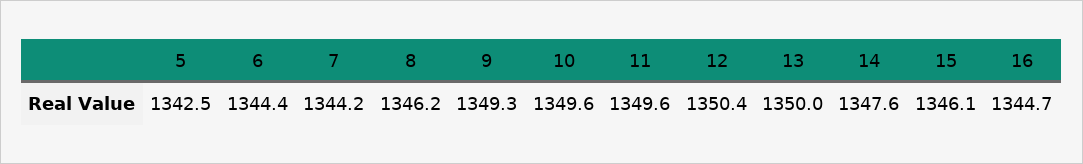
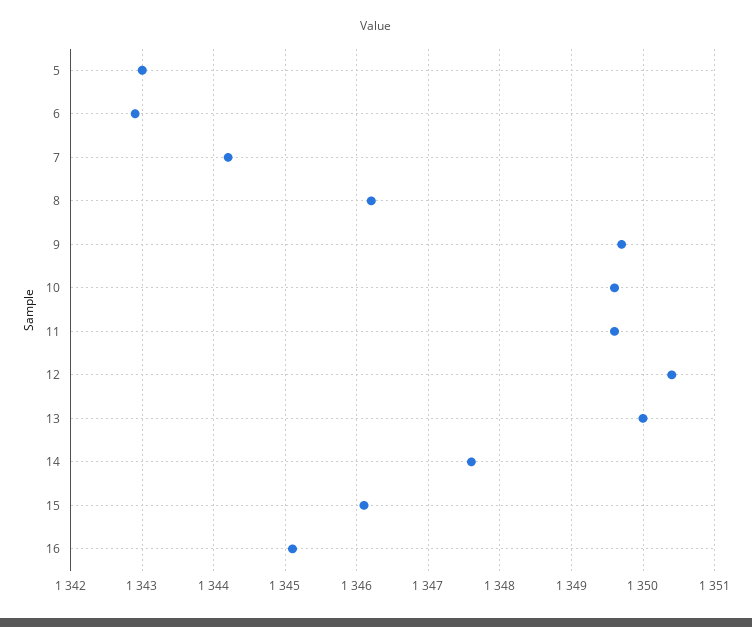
5: 1342.5 -> 1343
6: 1344.4 -> 1342.9
9: 1349.3 -> 1349.7
16: 1344.7 -> 1345.1

